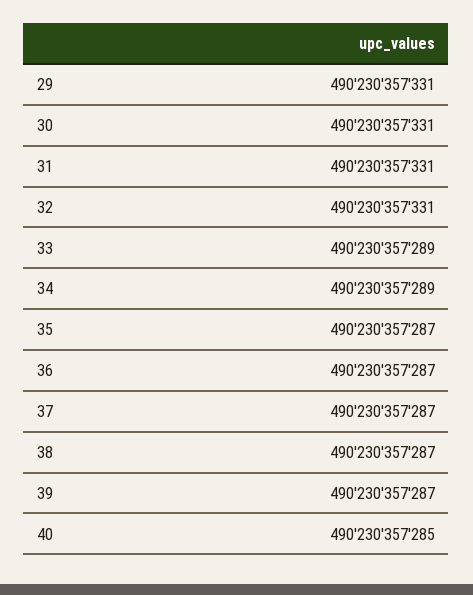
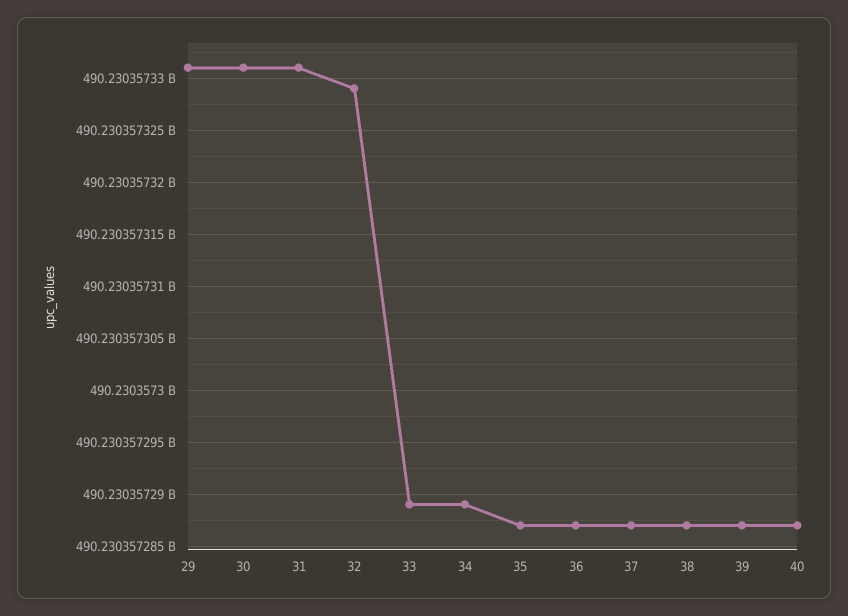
32: 490230357331 -> 490230357329
40: 490230357285 -> 490230357287

